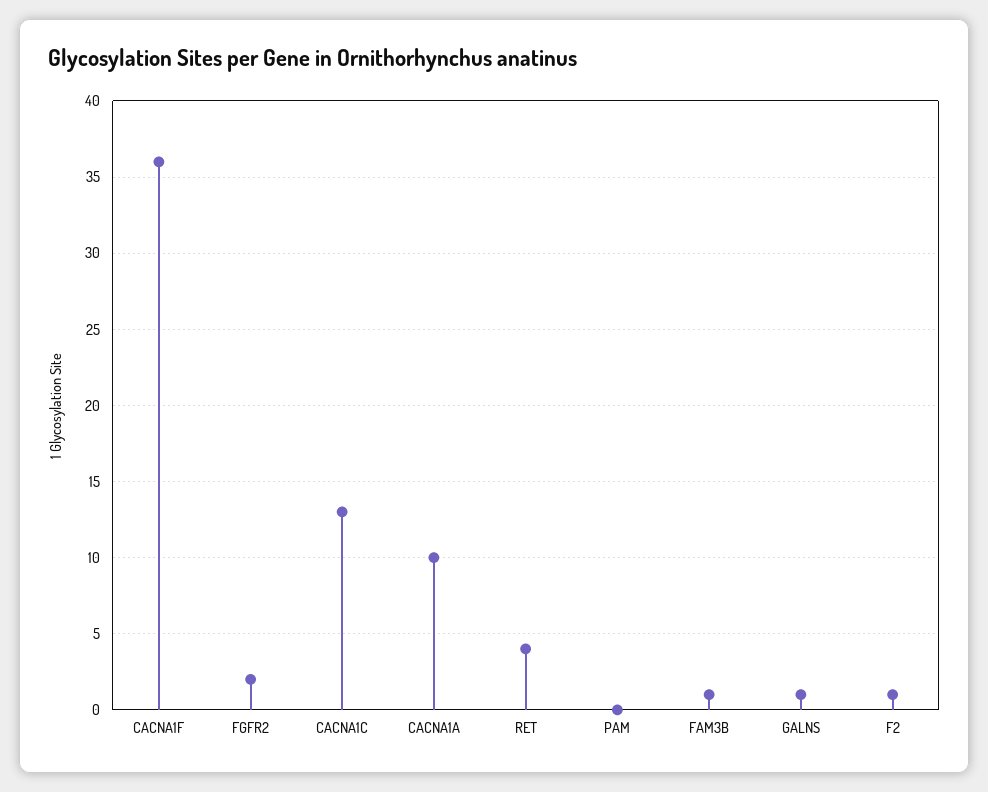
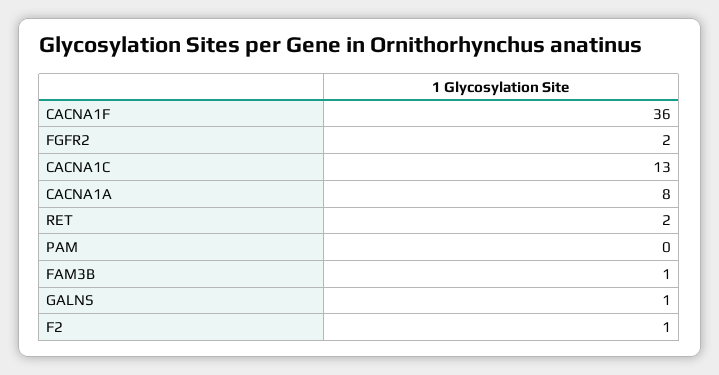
CACNA1A: 10 -> 8
RET: 4 -> 2

